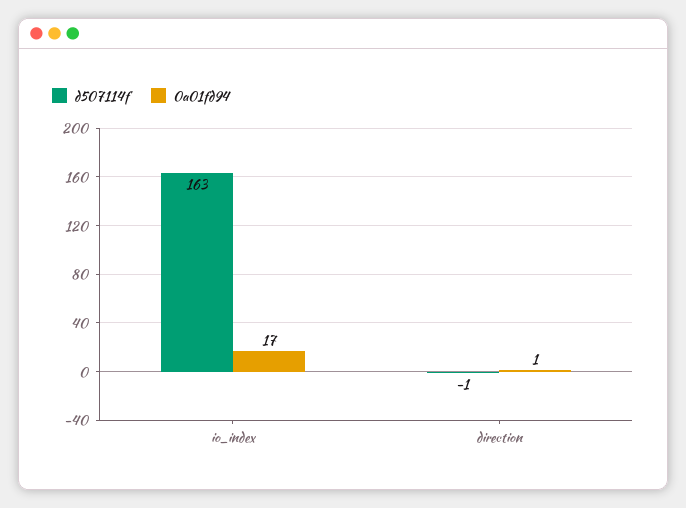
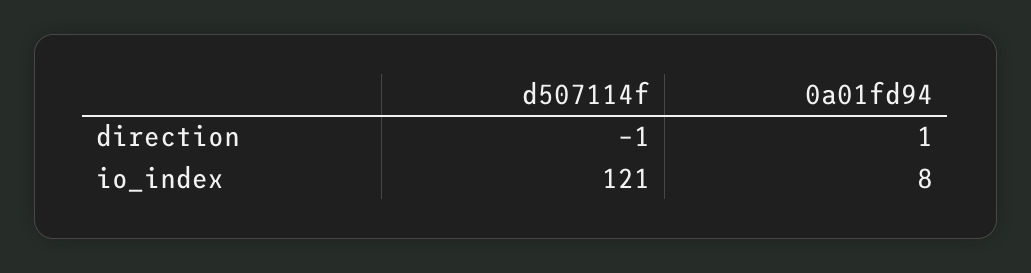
d507114f, io_index: 163 -> 121
0a01fd94, io_index: 17 -> 8

